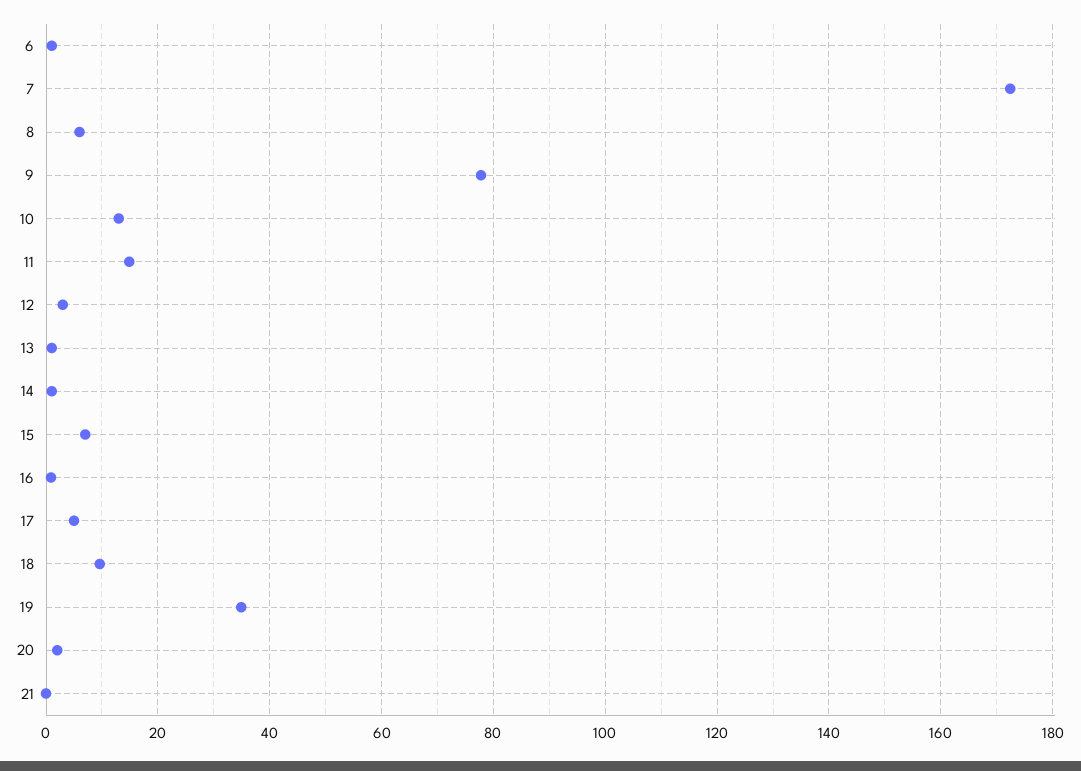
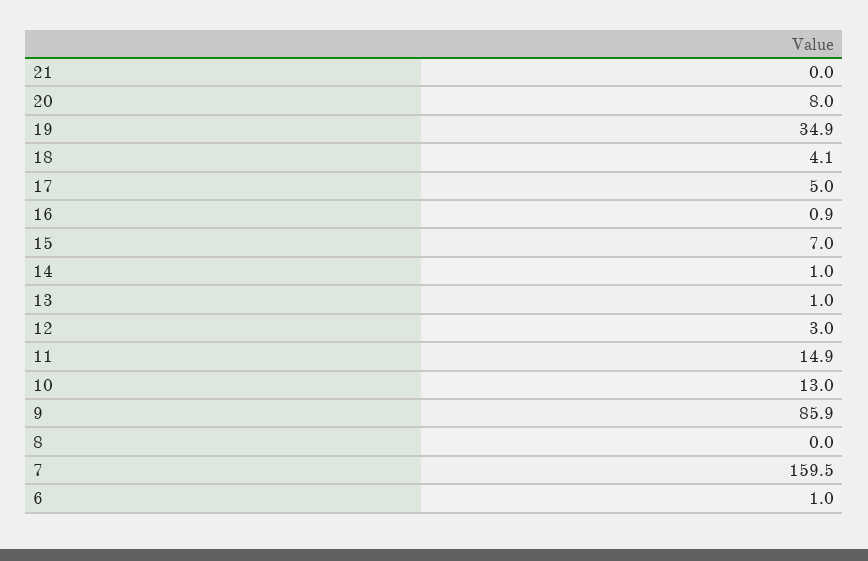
7: 172 -> 159.5
8: 6 -> 0
9: 78 -> 85.9
18: 10 -> 4.1
20: 2 -> 8

